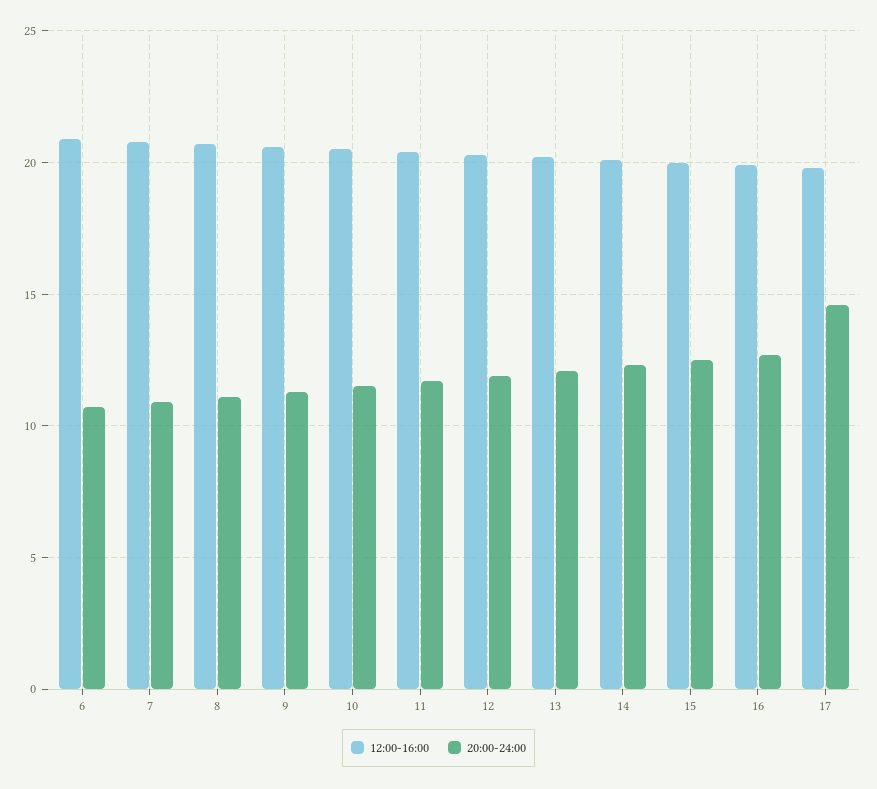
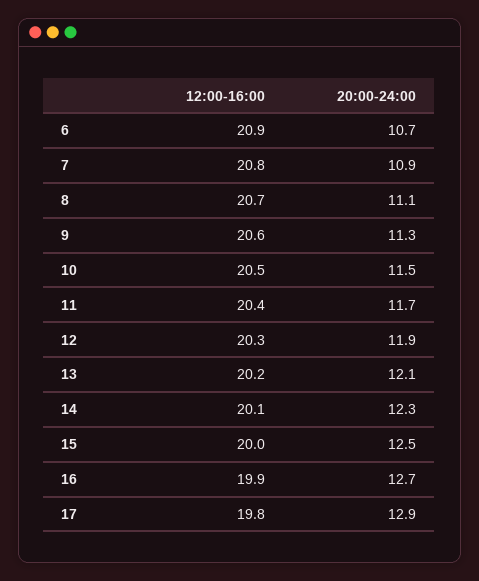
20:00-24:00, 17: 14.5 -> 12.9

